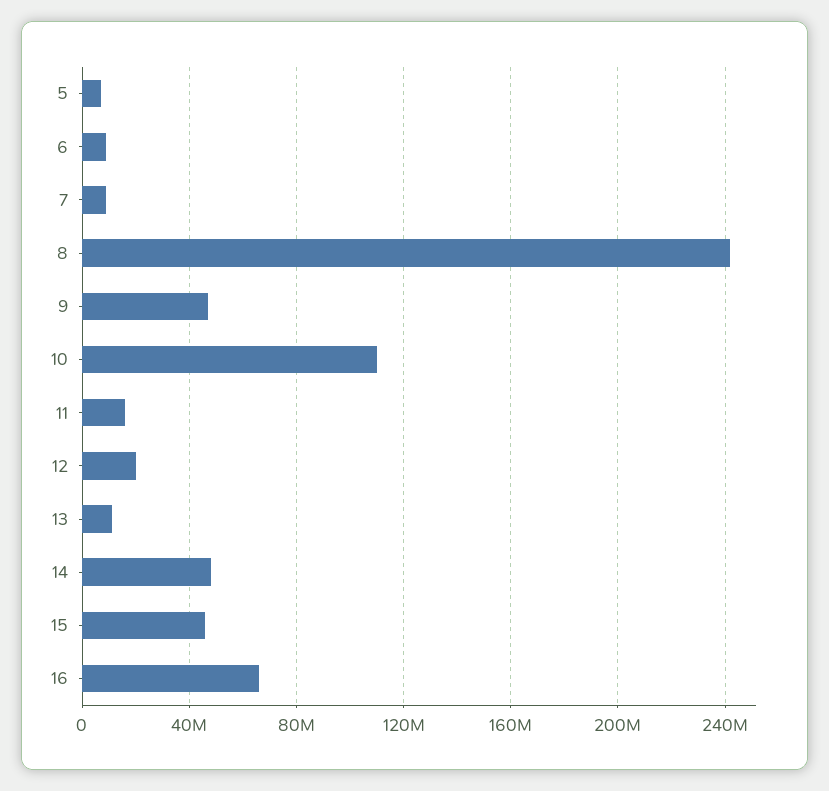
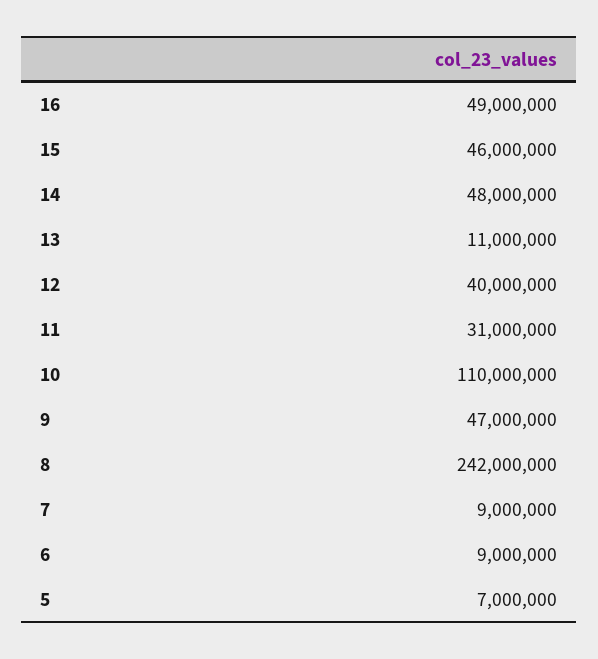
11: 15000000 -> 31000000
12: 20000000 -> 40000000
16: 65000000 -> 49000000

